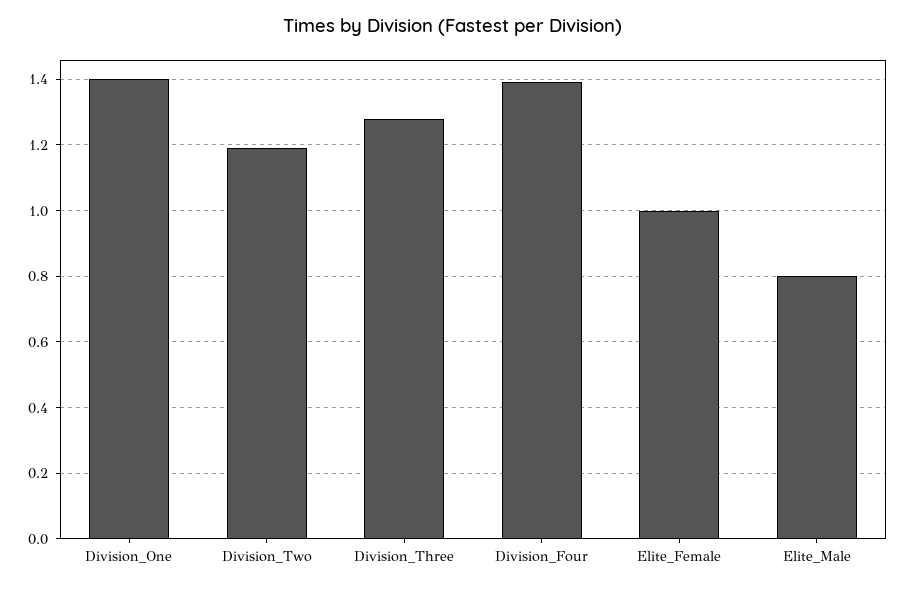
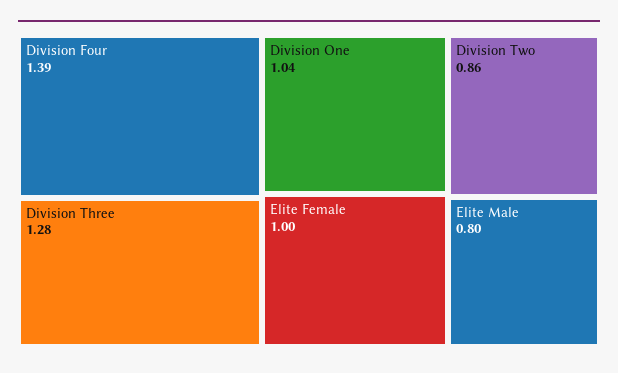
Division_One: 1.4 -> 1.04
Division_Two: 1.2 -> 0.86

